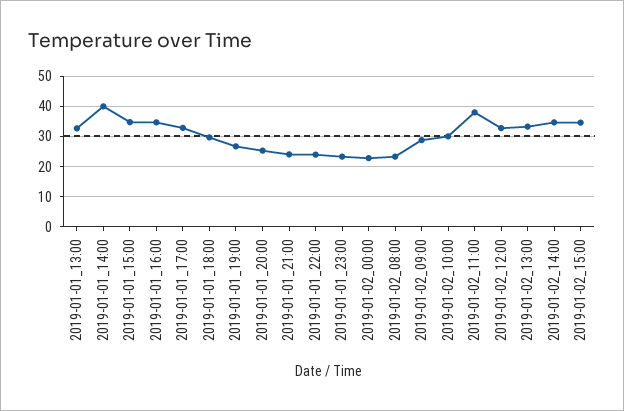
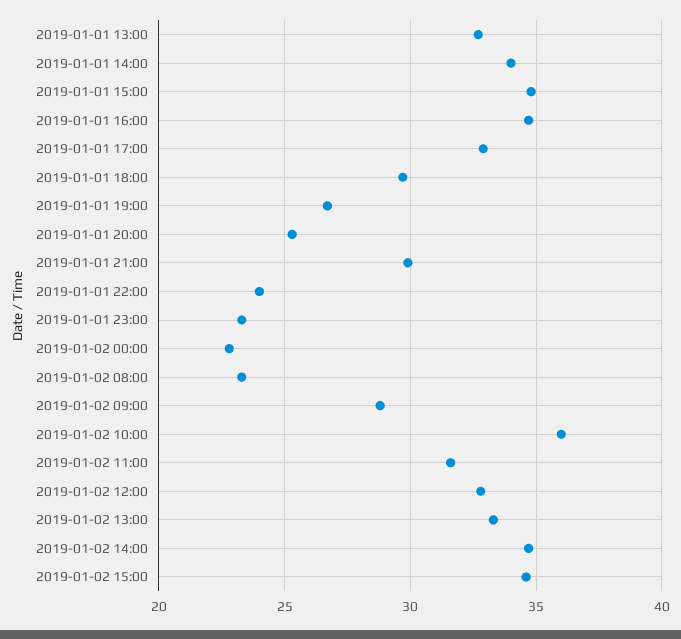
2019-01-01_14:00: 40 -> 34
2019-01-01_21:00: 24 -> 30
2019-01-02_10:00: 30 -> 36
2019-01-02_11:00: 38 -> 31.5

